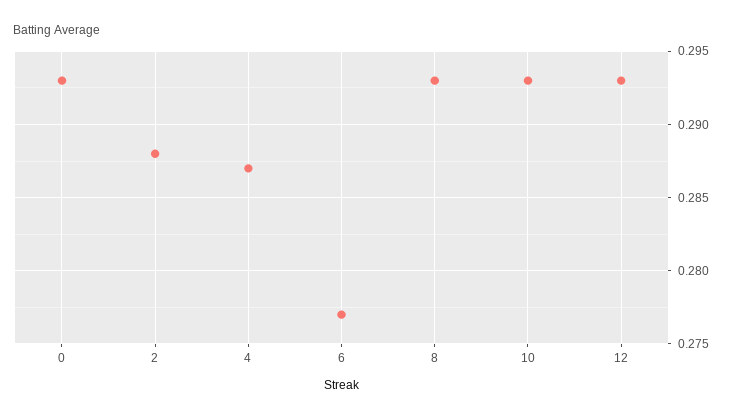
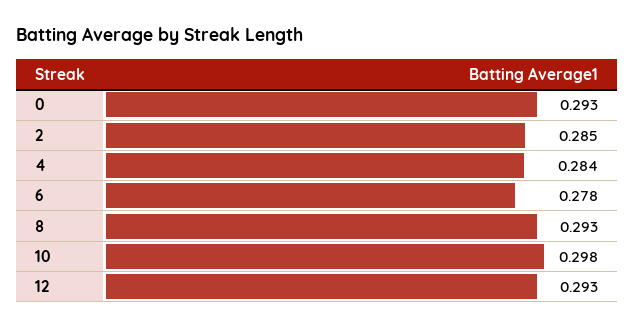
2: 0.288 -> 0.285
4: 0.287 -> 0.284
6: 0.277 -> 0.278
10: 0.293 -> 0.298

